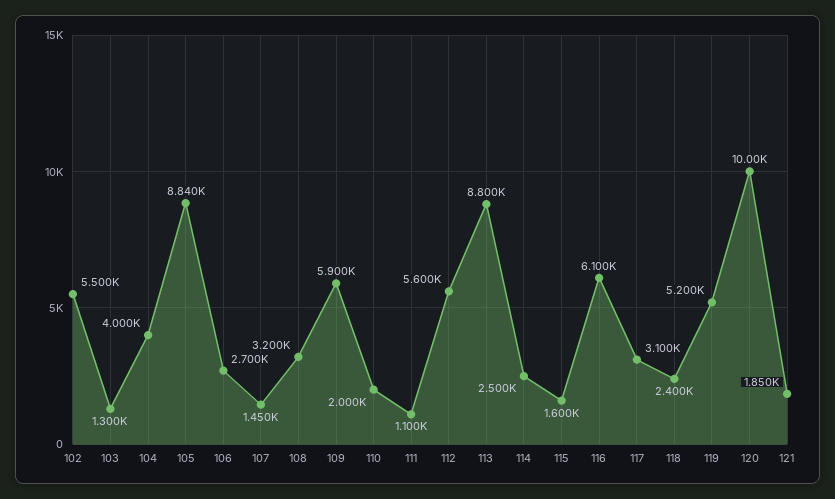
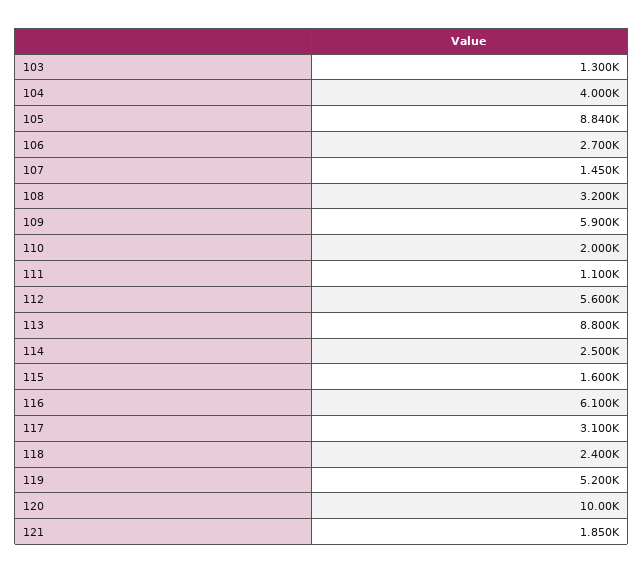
102: 5500 -> none

